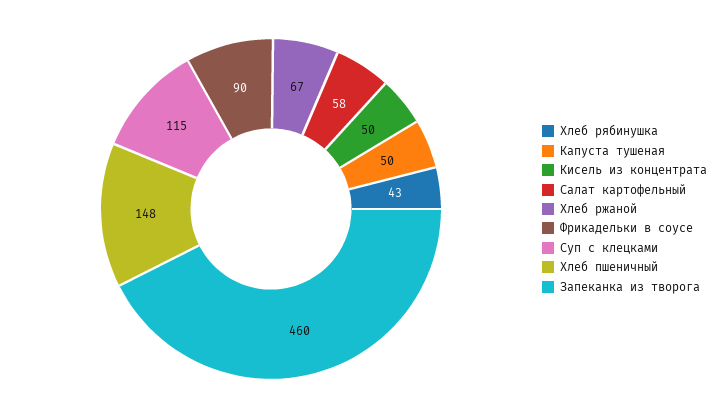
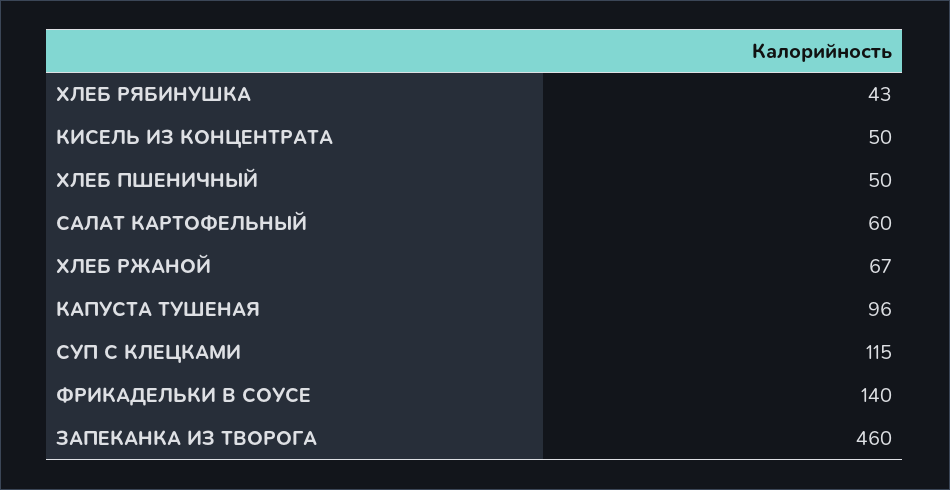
Капуста тушеная: 50 -> 96
Салат картофельный: 58 -> 60
Фрикадельки в соусе: 90 -> 140
Хлеб пшеничный: 148 -> 50

